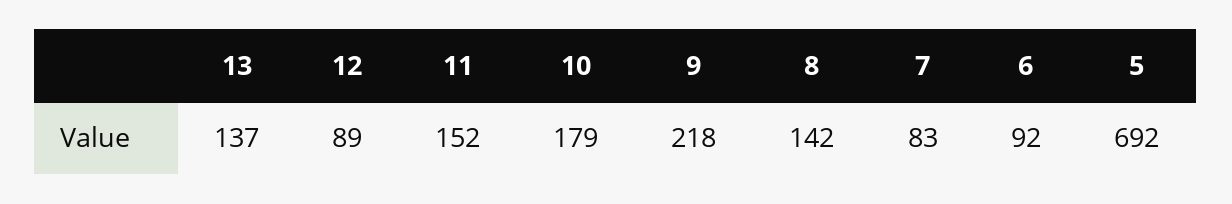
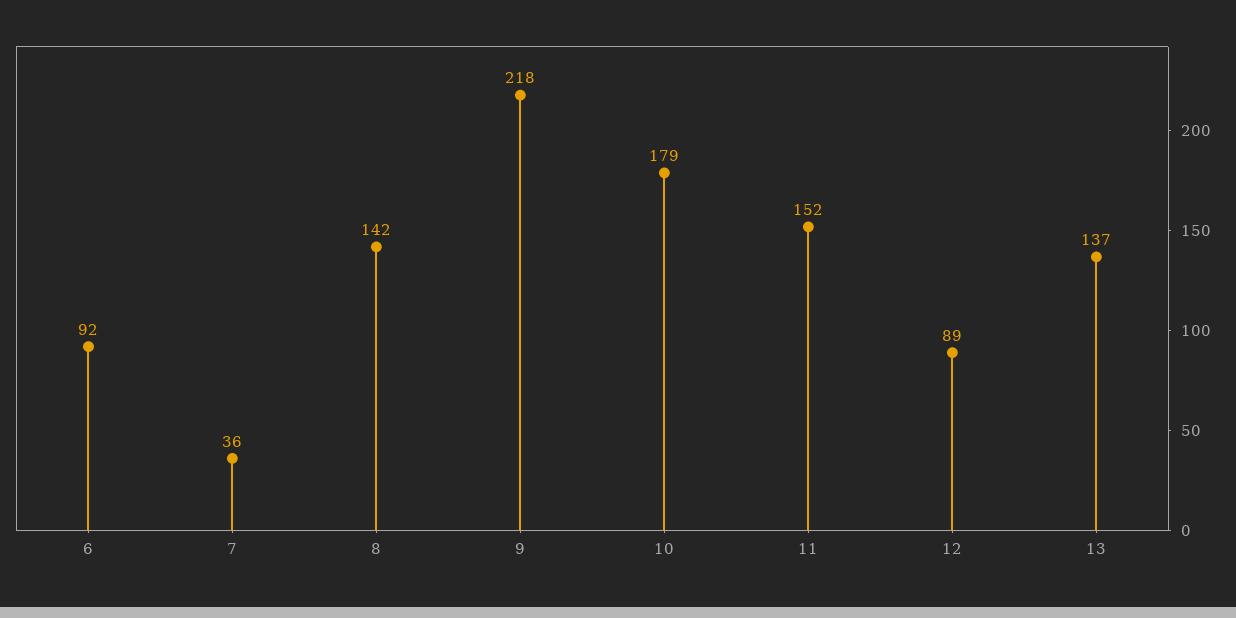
7: 83 -> 36
5: 692 -> none

